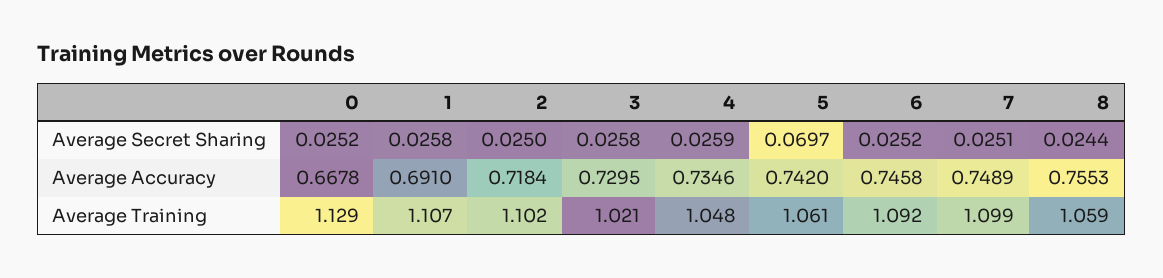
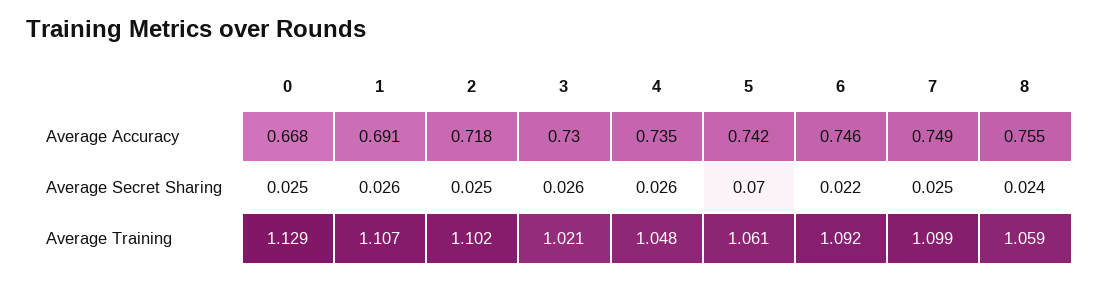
6, Average Secret Sharing: 0.0252 -> 0.022

